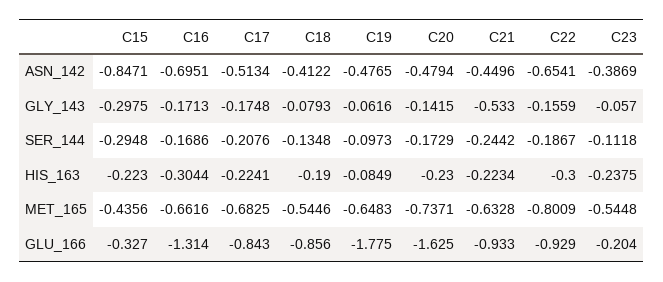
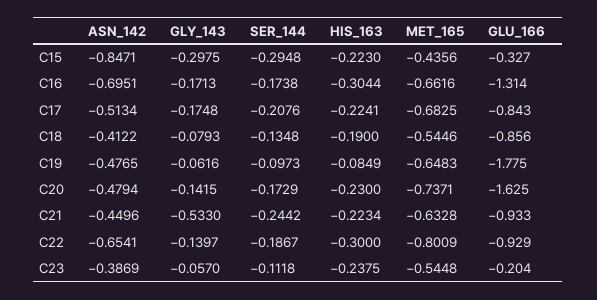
C22, GLY_143: -0.1559 -> -0.1397
C16, SER_144: -0.1686 -> -0.1738

